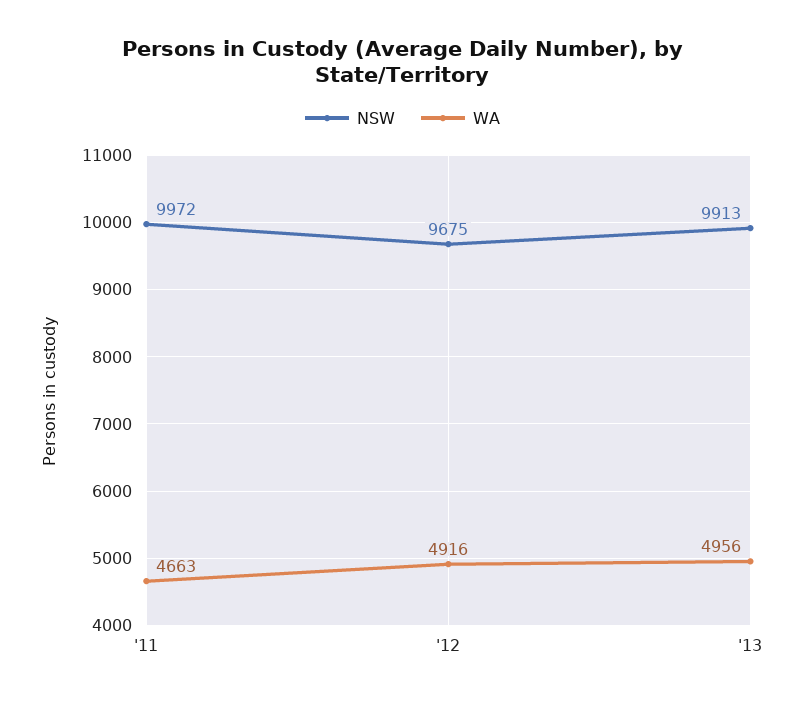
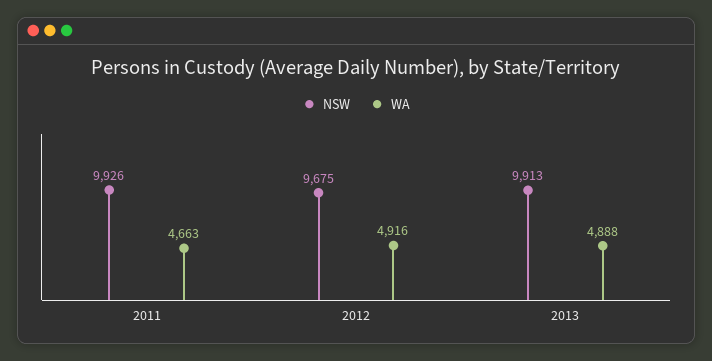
NSW, '11: 9972 -> 9926
WA, '13: 4956 -> 4888

